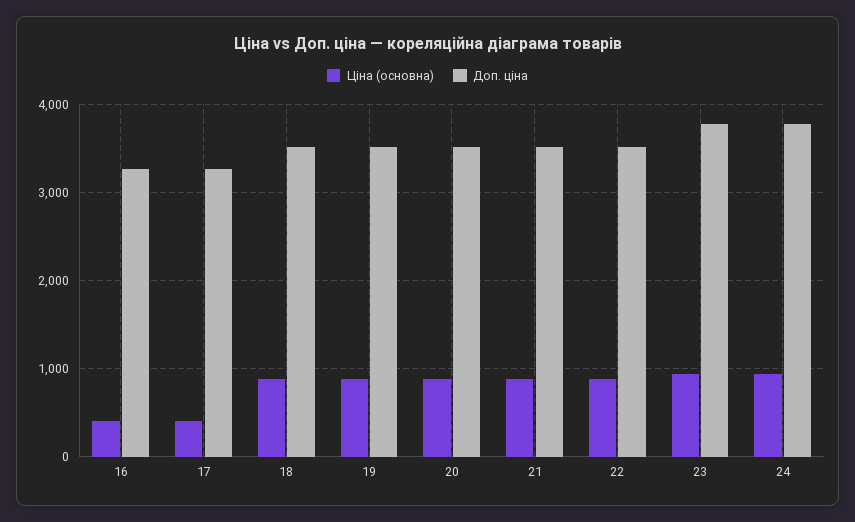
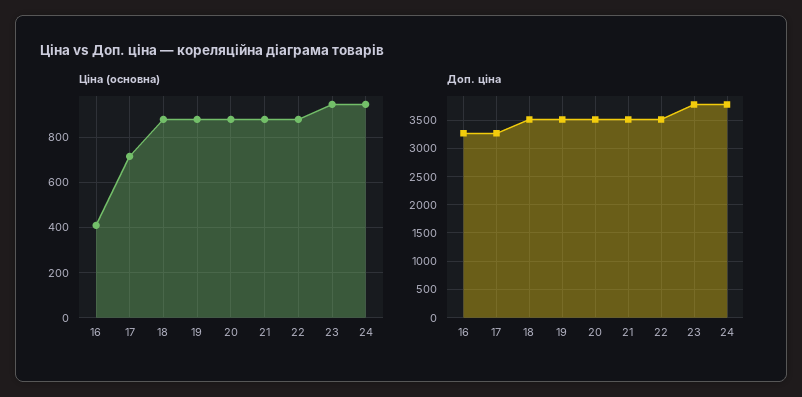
Ціна (основна), 17: 400 -> 700

